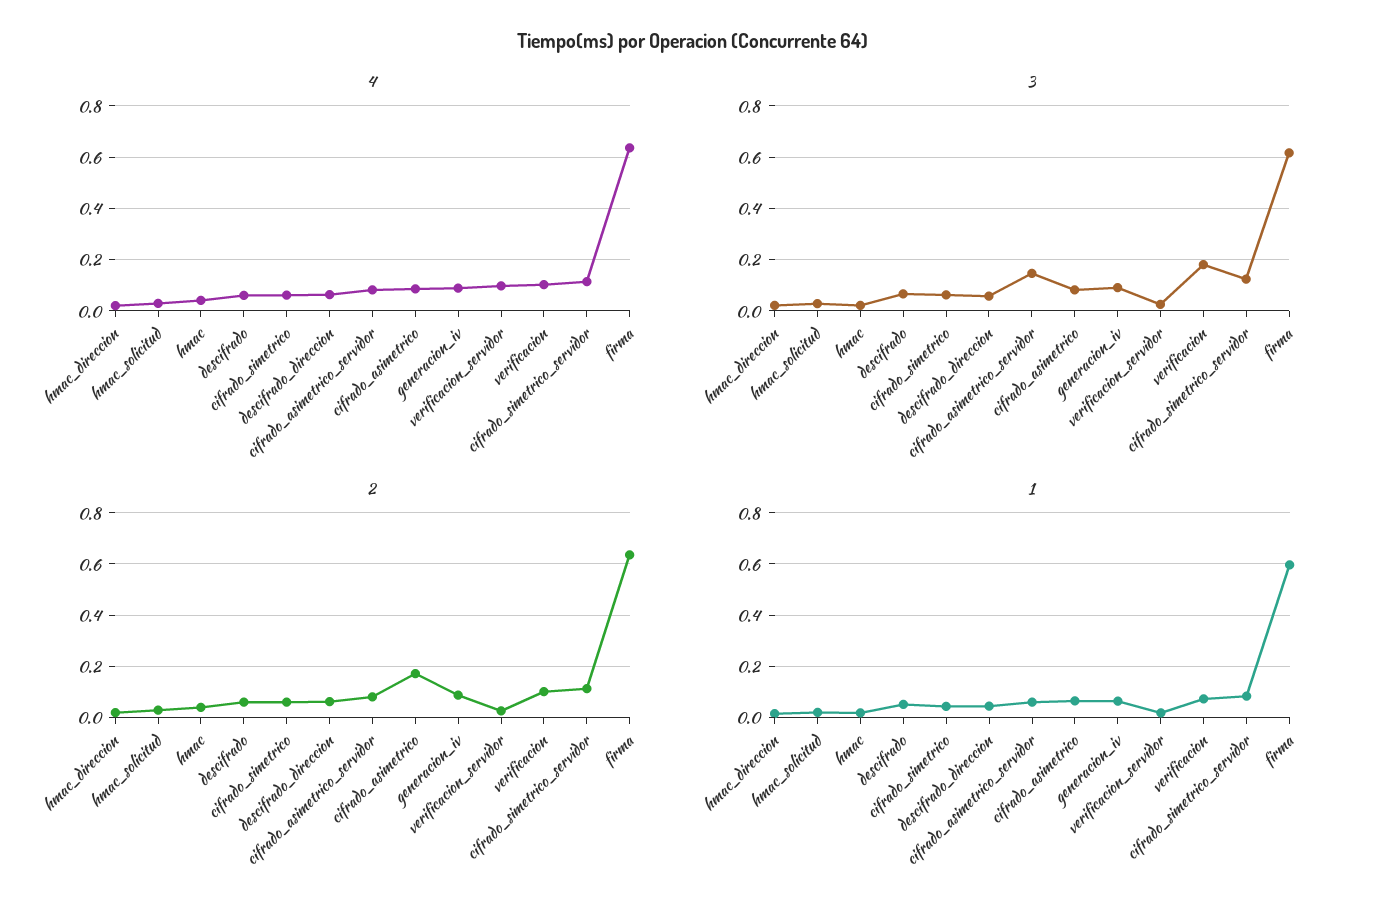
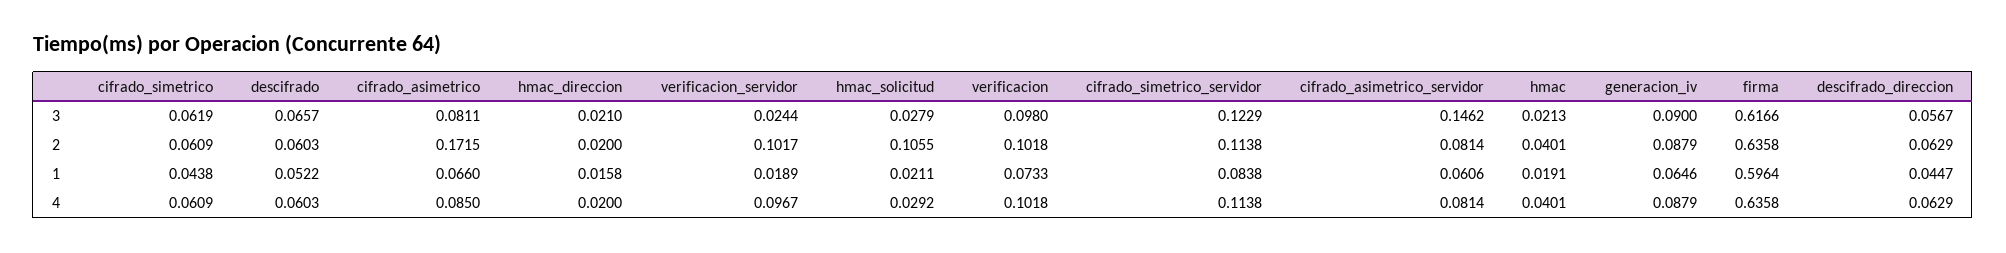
3, verificacion: 0.175 -> 0.098
2, hmac_solicitud: 0.025 -> 0.1055
2, verificacion_servidor: 0.025 -> 0.1017

